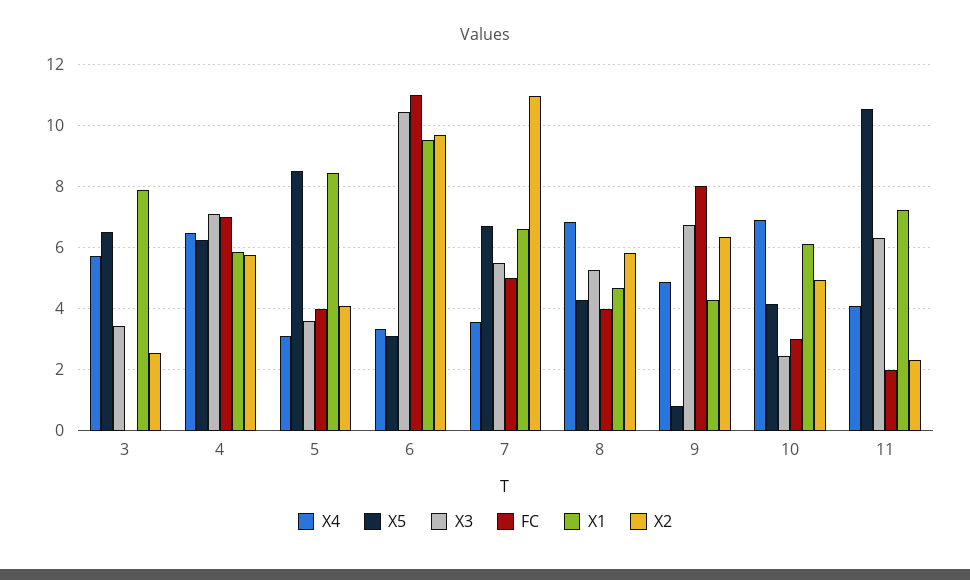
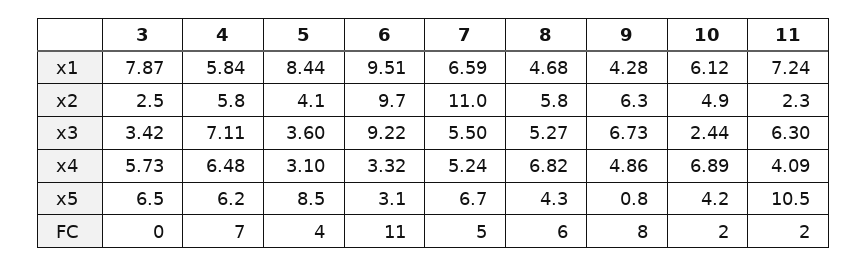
X3, 6: 10.4 -> 9.22
X4, 7: 3.6 -> 5.24
FC, 8: 4 -> 6
FC, 10: 3 -> 2

